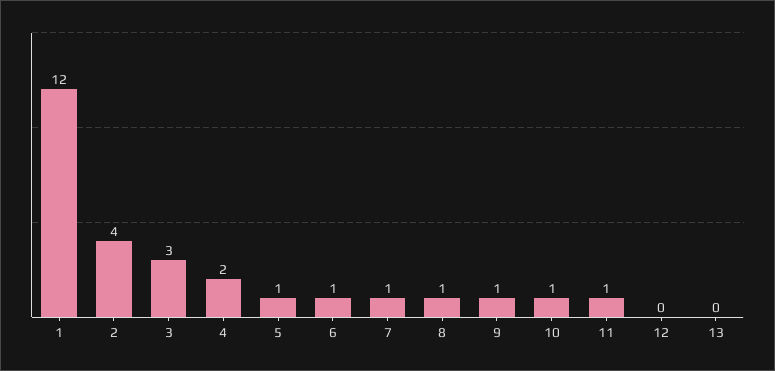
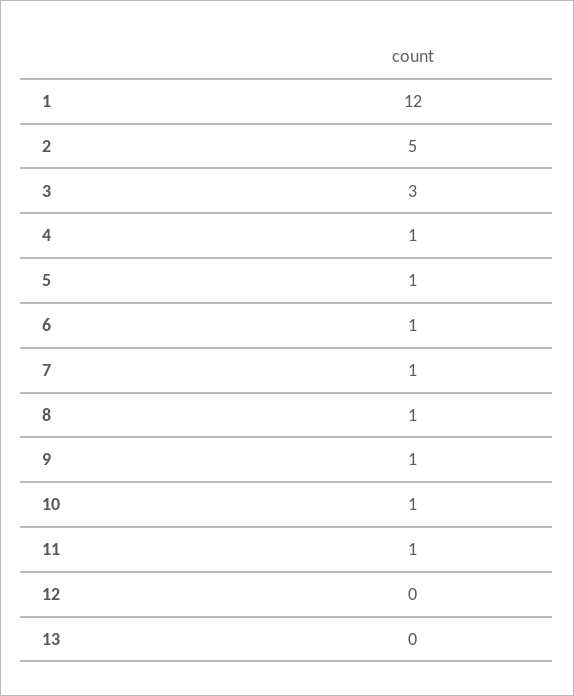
2: 4 -> 5
4: 2 -> 1

